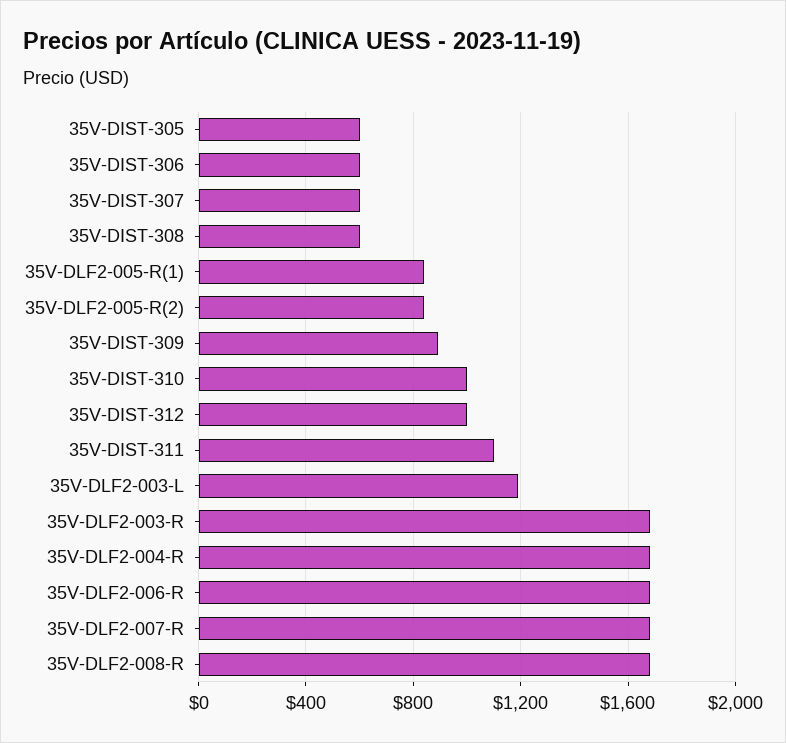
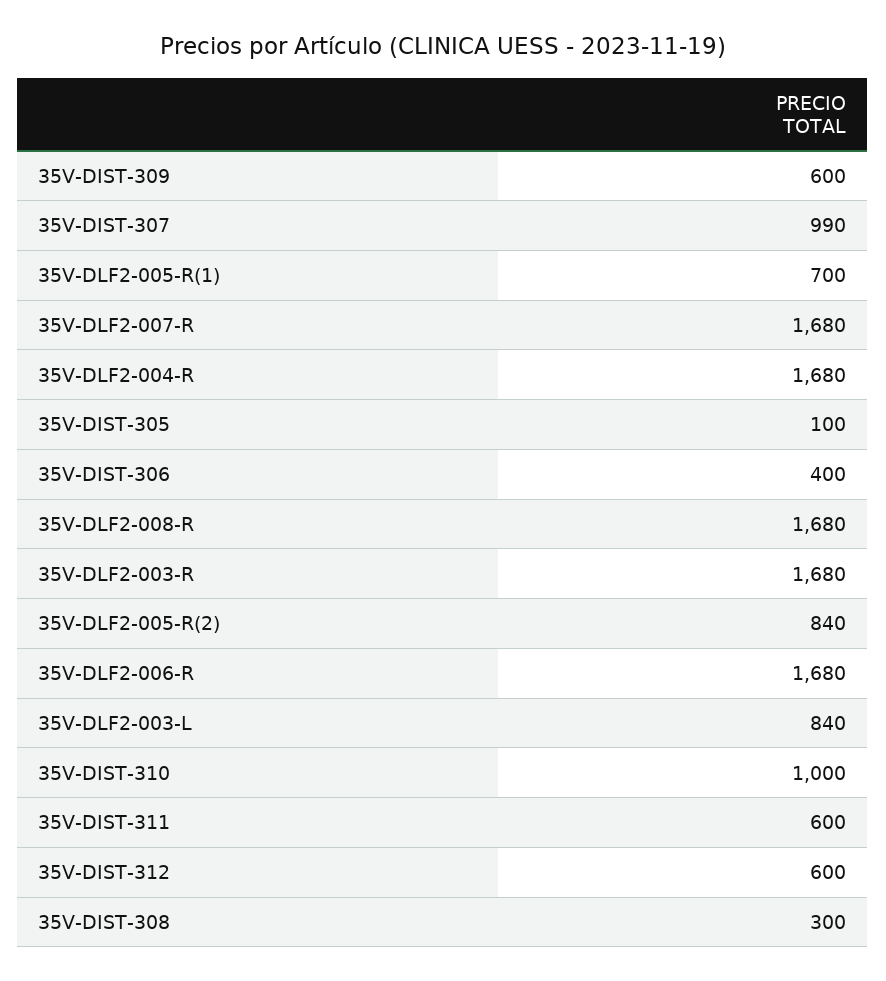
35V-DIST-305: 600 -> 100
35V-DIST-306: 600 -> 400
35V-DIST-307: 600 -> 990
35V-DIST-308: 600 -> 300
35V-DLF2-005-R(1): 850 -> 700
35V-DIST-309: 900 -> 600
35V-DIST-312: 1000 -> 600
35V-DIST-311: 1100 -> 600
35V-DLF2-003-L: 1200 -> 840

